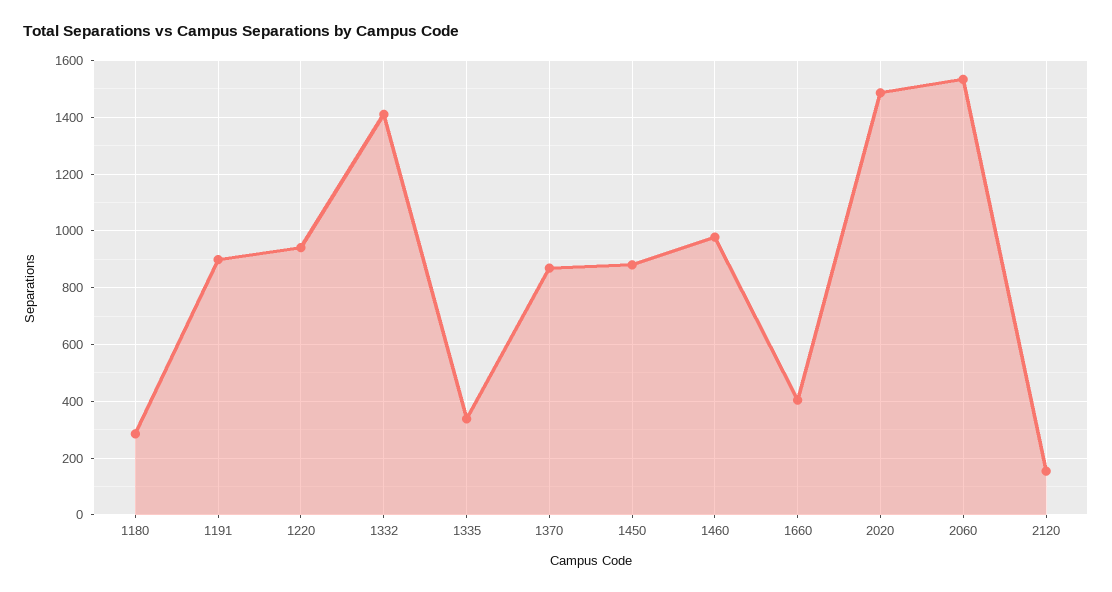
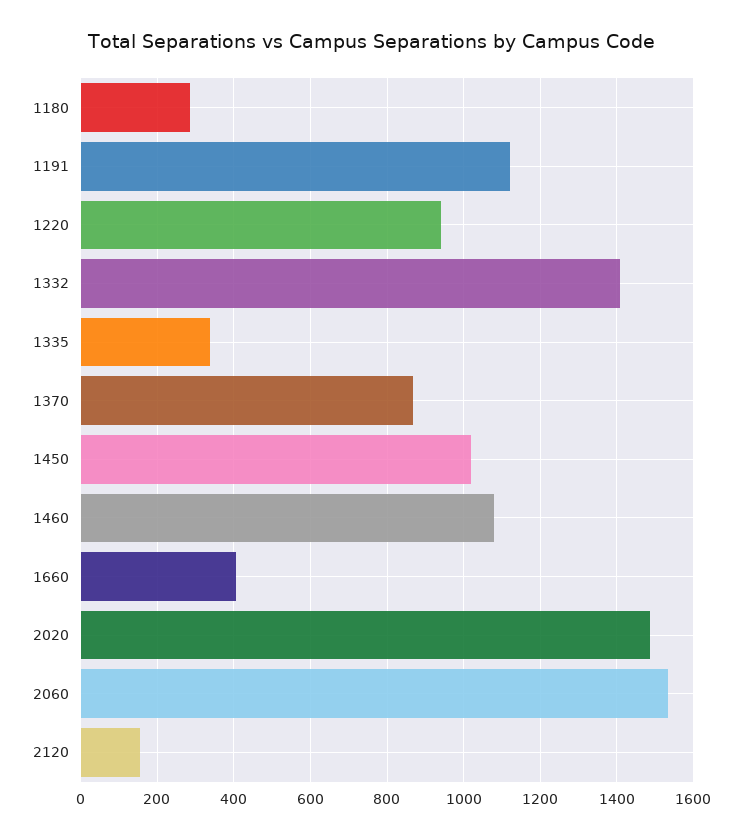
1191: 900 -> 1120
1450: 875 -> 1020
1460: 975 -> 1080

